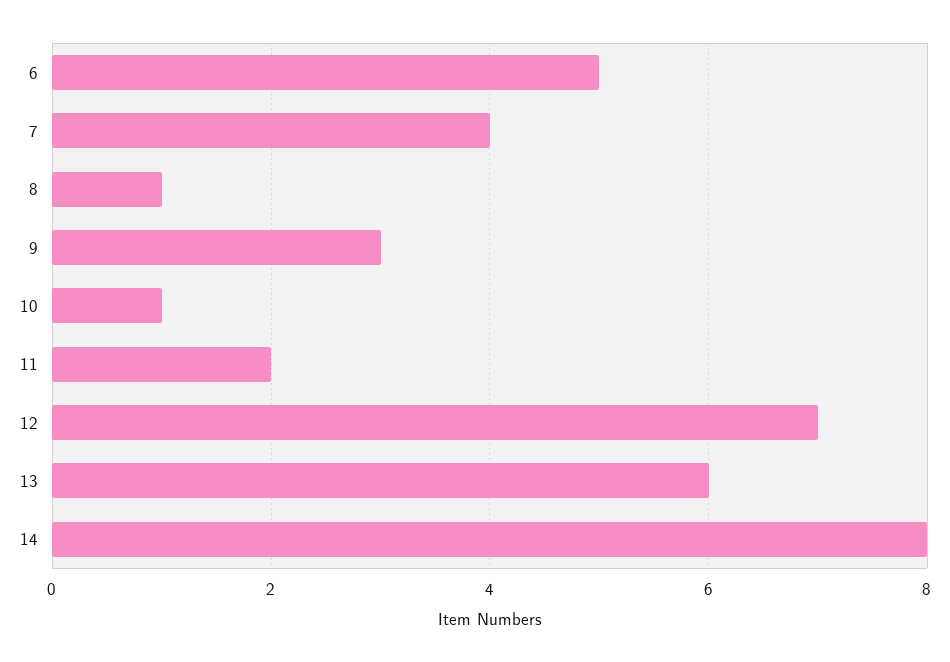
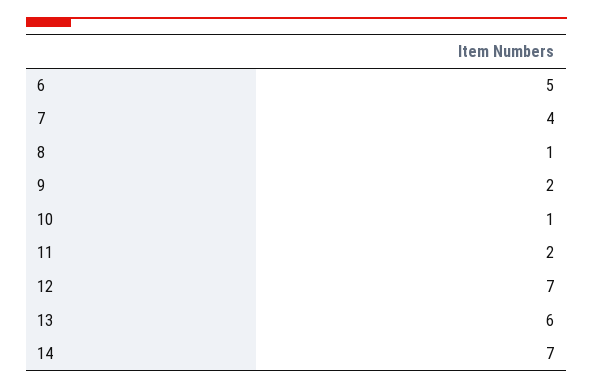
9: 3 -> 2
14: 8 -> 7

